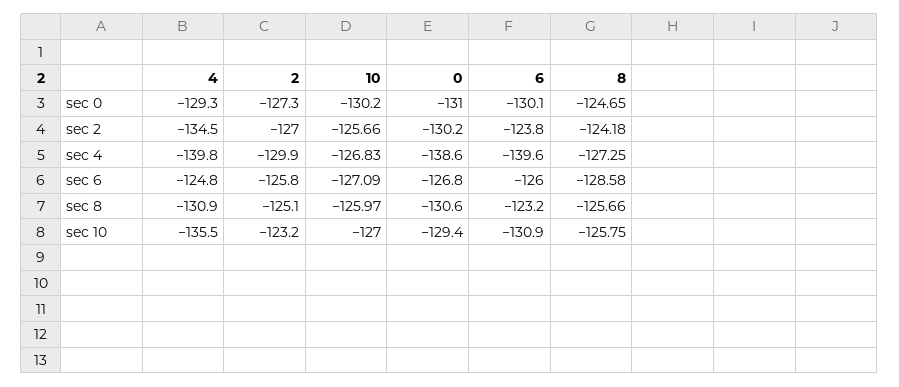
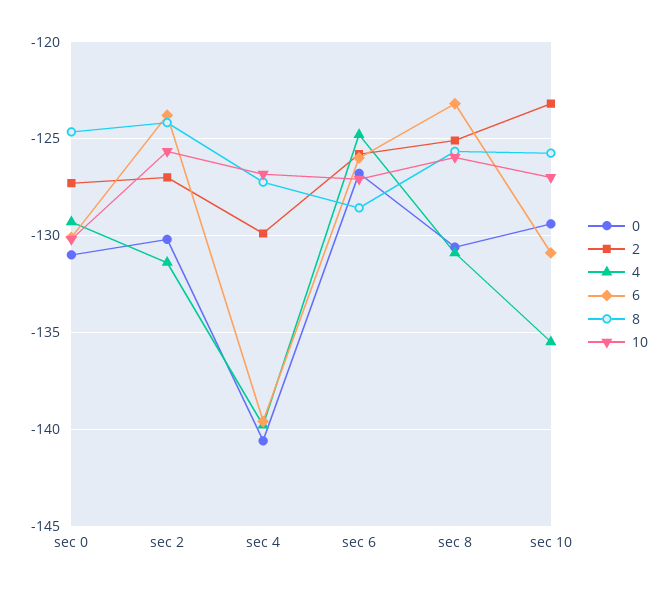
4, sec 2: -134.5 -> -131.5
0, sec 4: -138.6 -> -140.5

